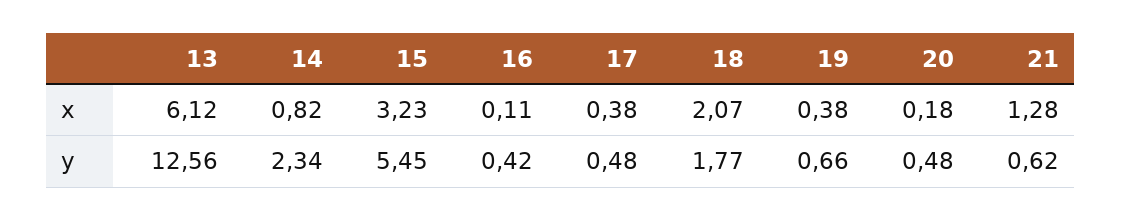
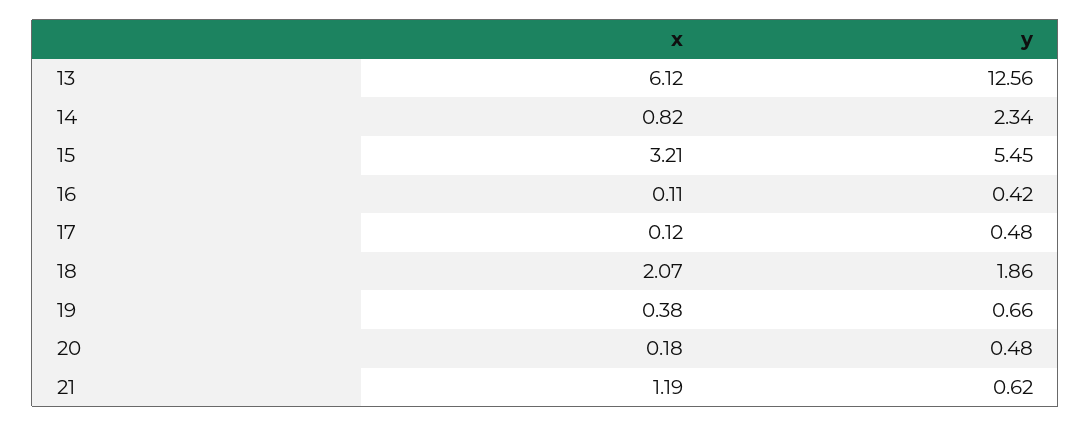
15, x: 3.23 -> 3.21
17, x: 0.38 -> 0.12
21, x: 1.28 -> 1.19
18, y: 1.77 -> 1.86

